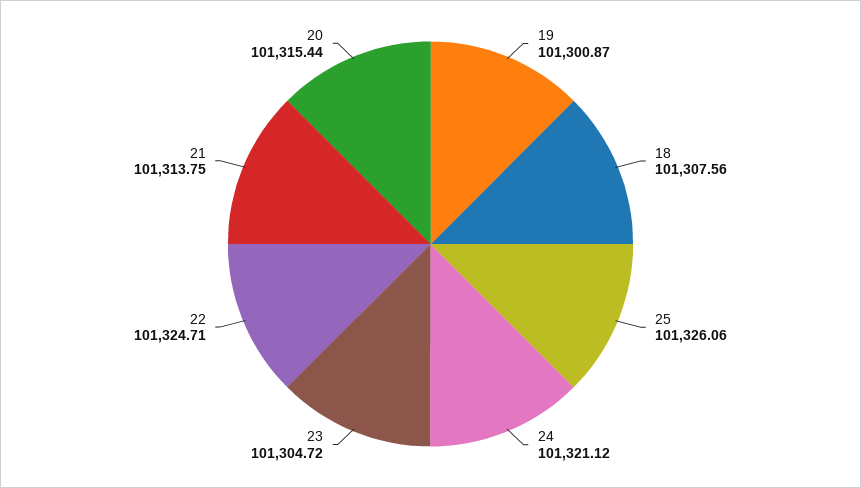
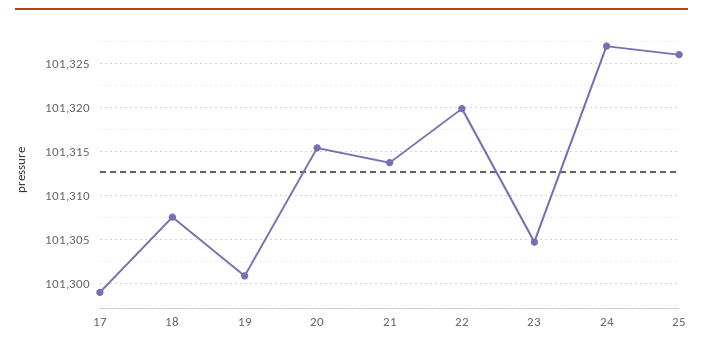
24: 101321.12 -> 101327
22: 101324.71 -> 101320
17: none -> 101299

